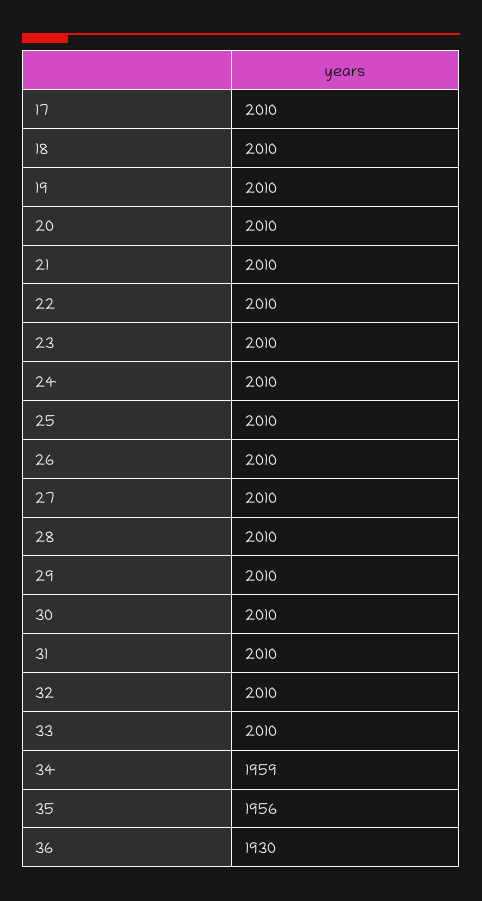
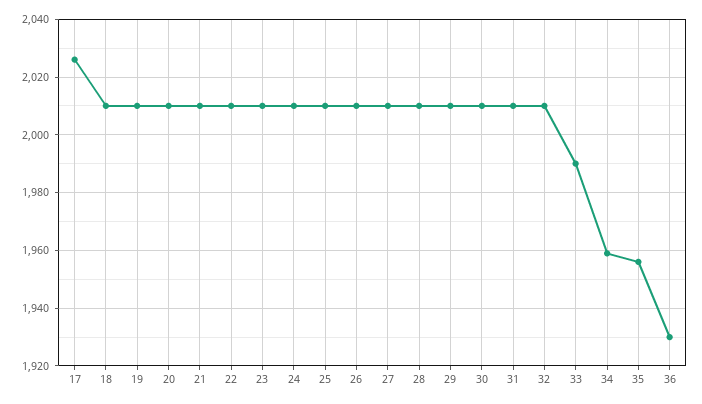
17: 2010 -> 2025
33: 2010 -> 1990

